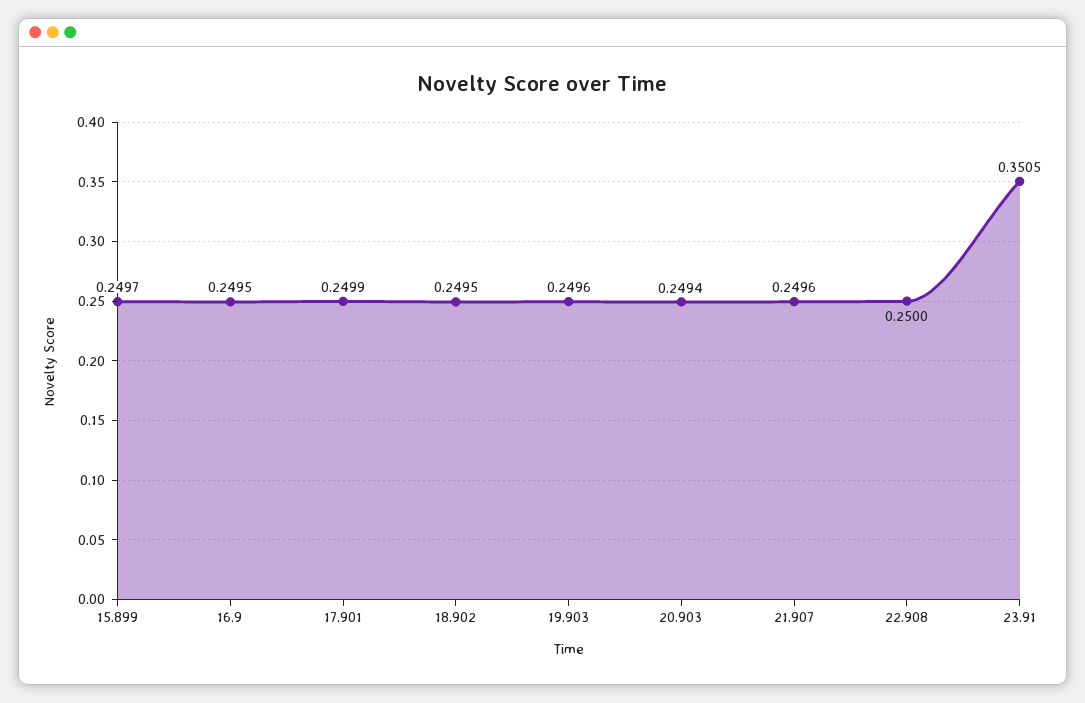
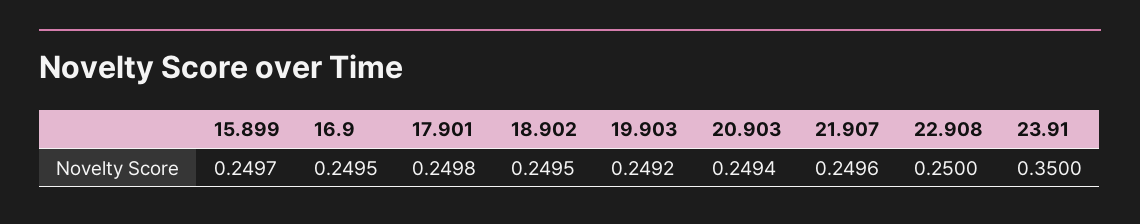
17.901: 0.2499 -> 0.2498
19.903: 0.2496 -> 0.2492
23.91: 0.3505 -> 0.35

